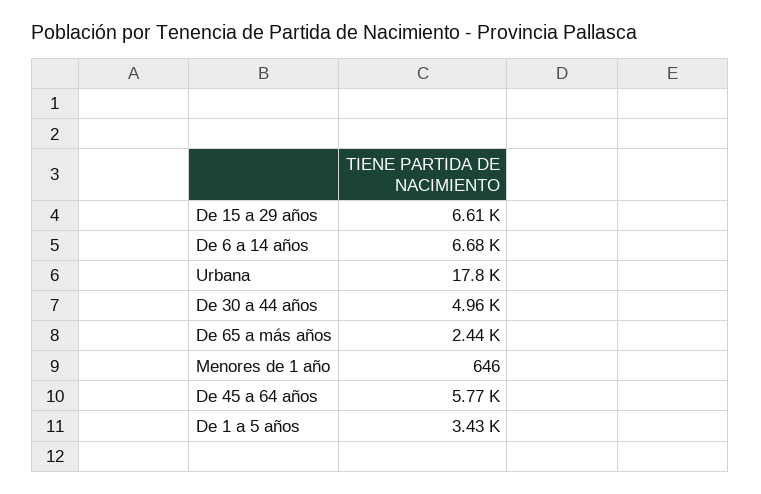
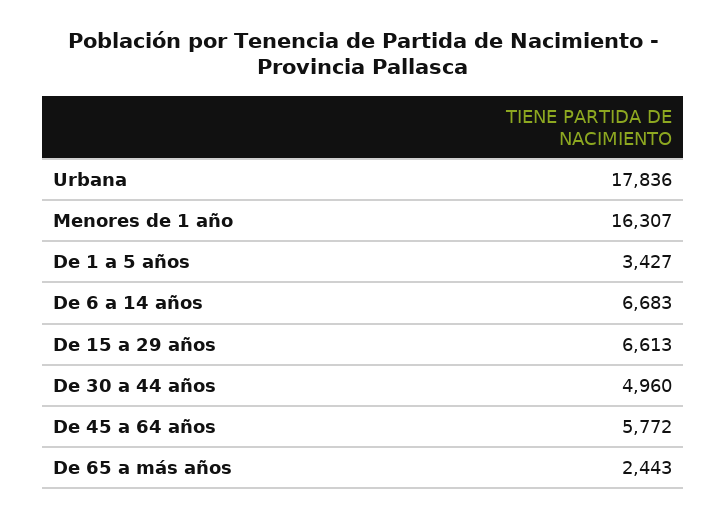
Menores de 1 año: 646 -> 16307

